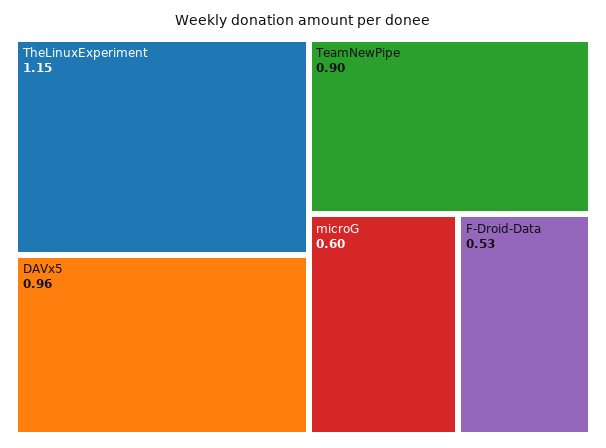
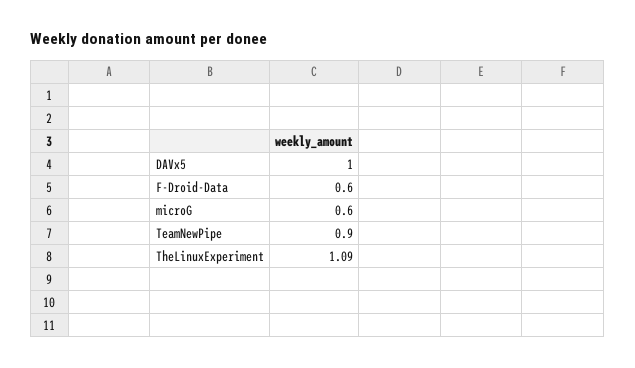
TheLinuxExperiment: 1.15 -> 1.09
DAVx5: 0.96 -> 1
F-Droid-Data: 0.53 -> 0.6

